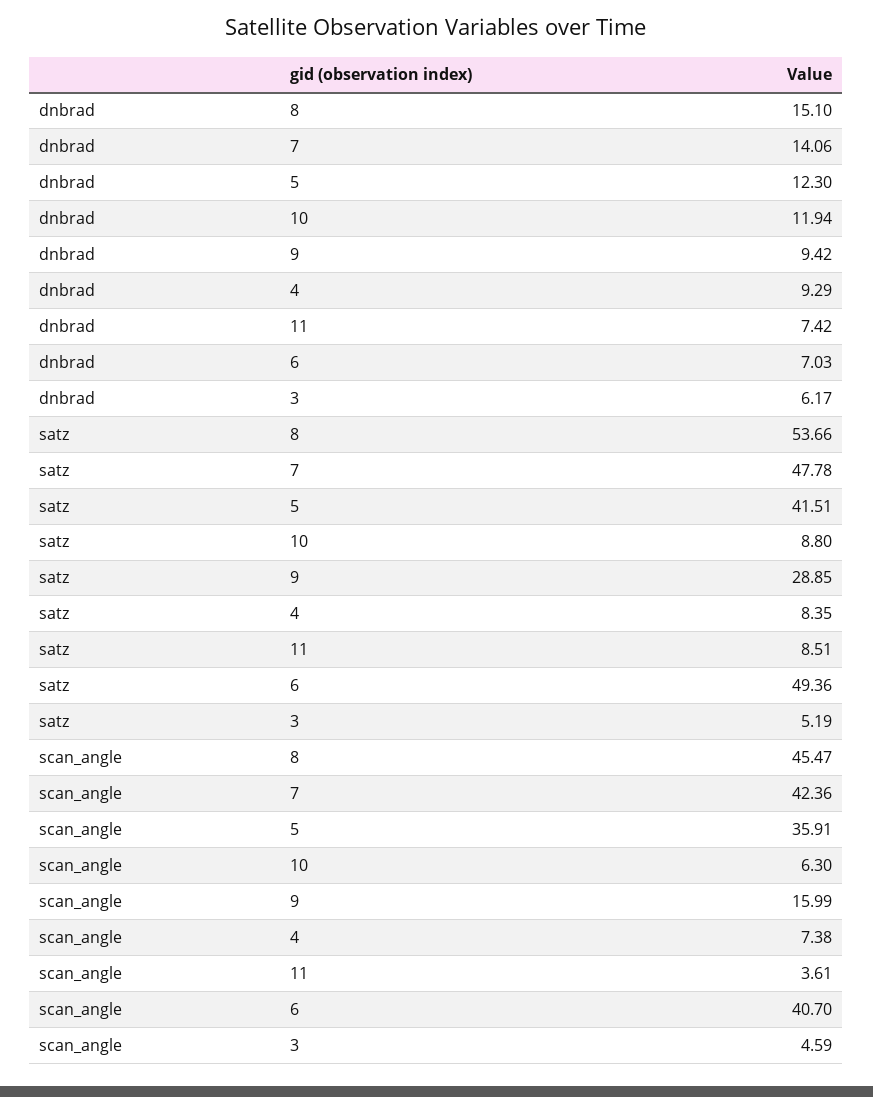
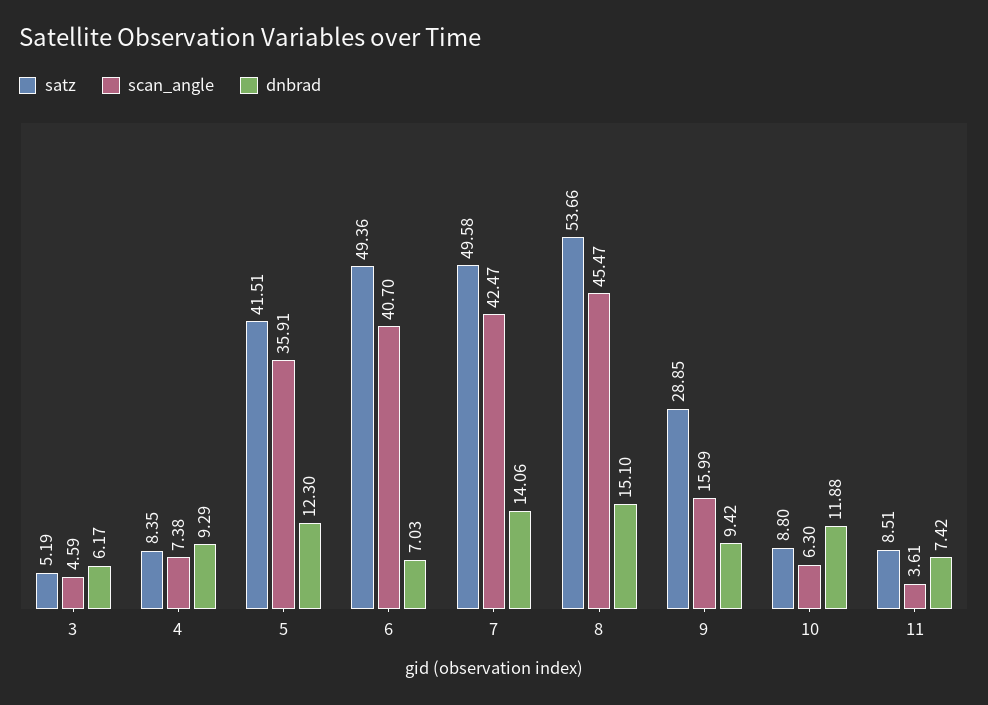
dnbrad, 10: 11.94 -> 11.88
satz, 7: 47.78 -> 49.58
scan_angle, 7: 42.36 -> 42.47

